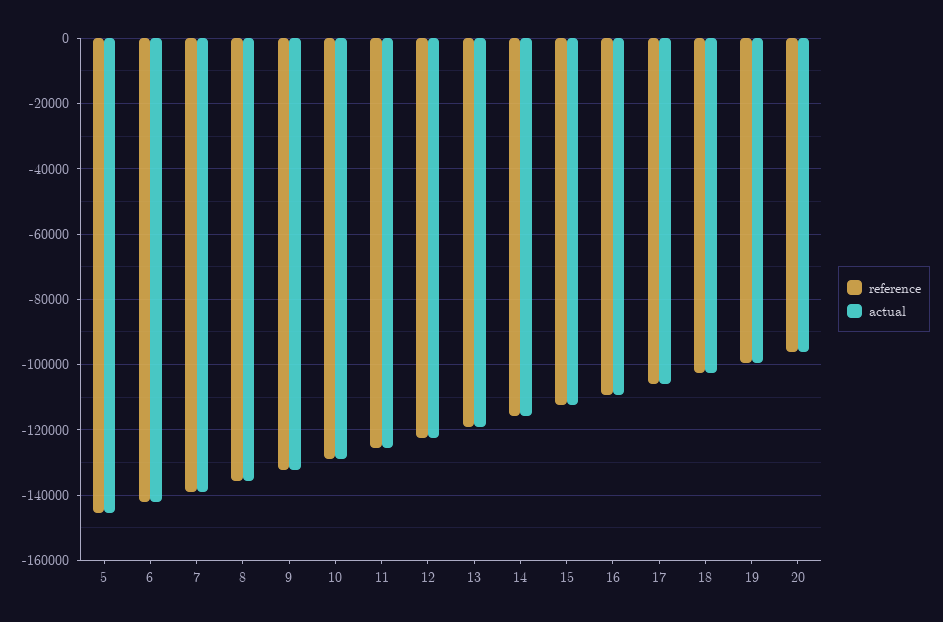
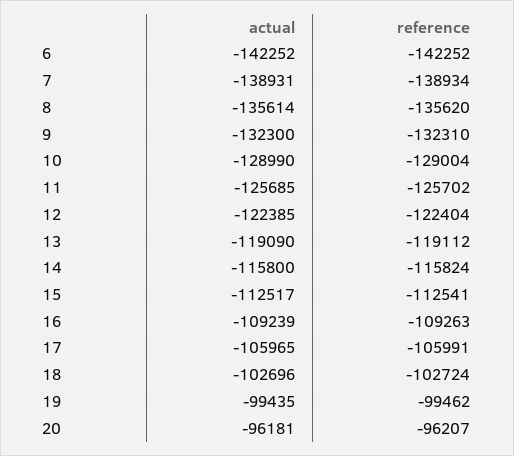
reference, 5: -146000 -> none
actual, 5: -146000 -> none

